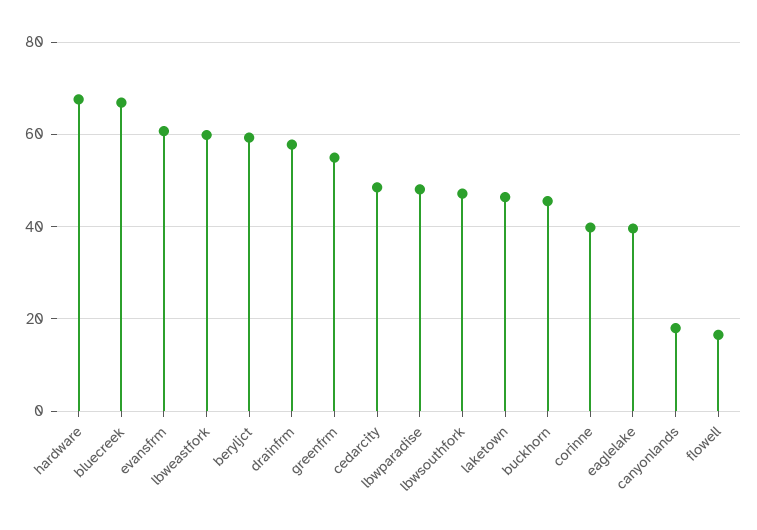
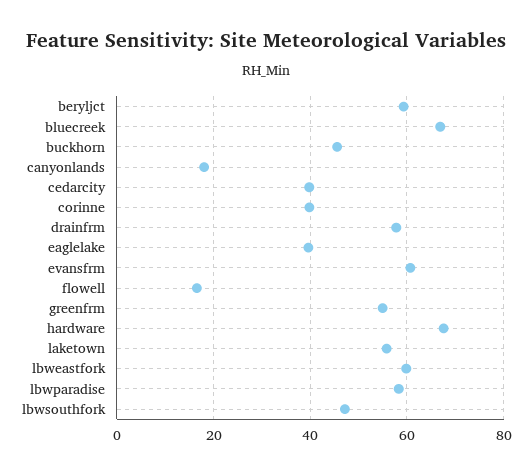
cedarcity: 48 -> 40
lbwparadise: 48 -> 58
laketown: 46 -> 56

